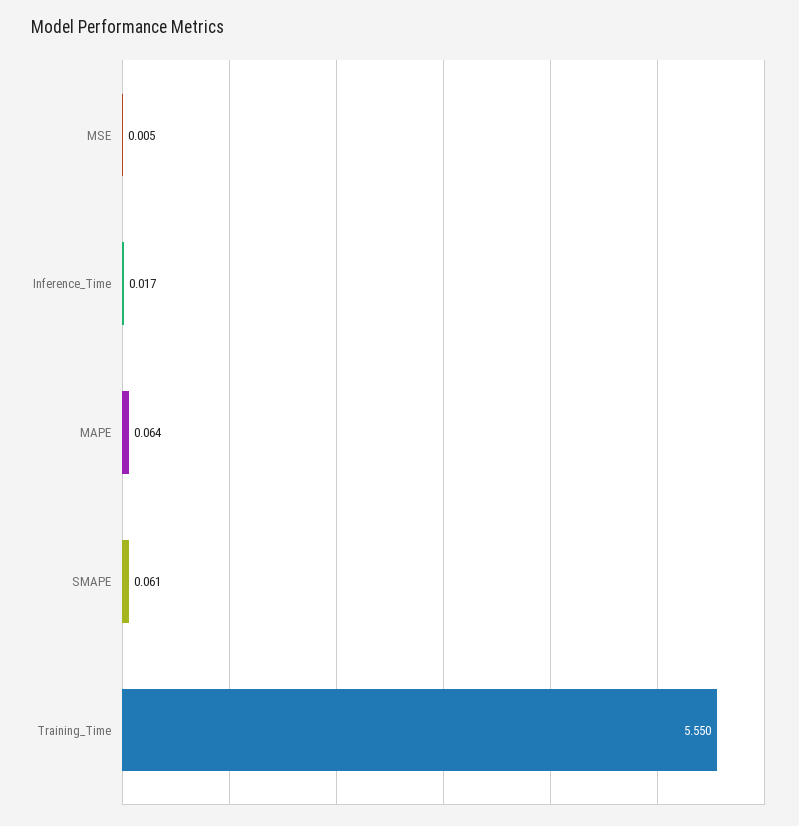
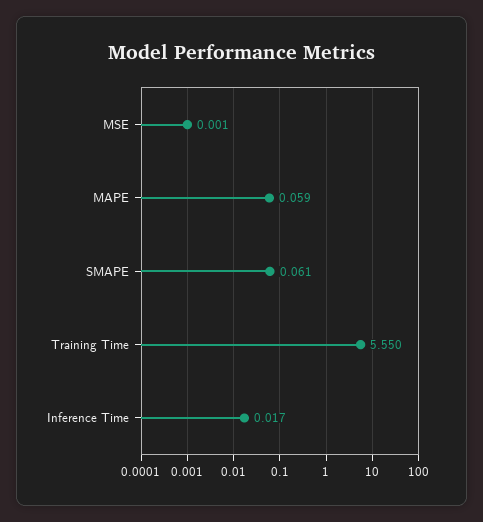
MSE: 0.005 -> 0.001
MAPE: 0.064 -> 0.059

